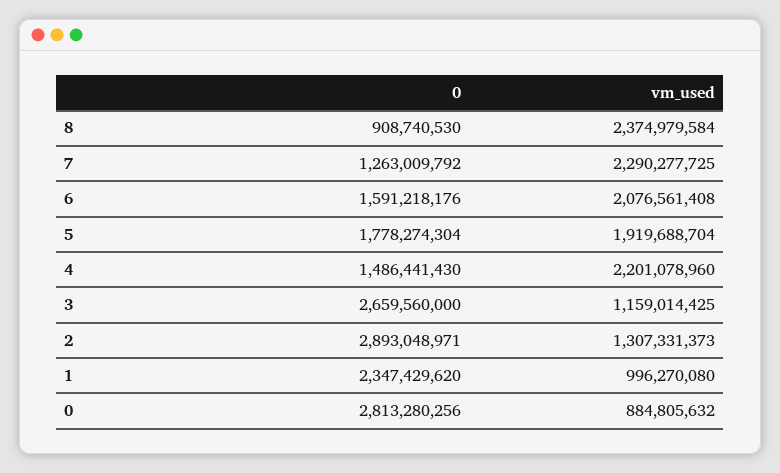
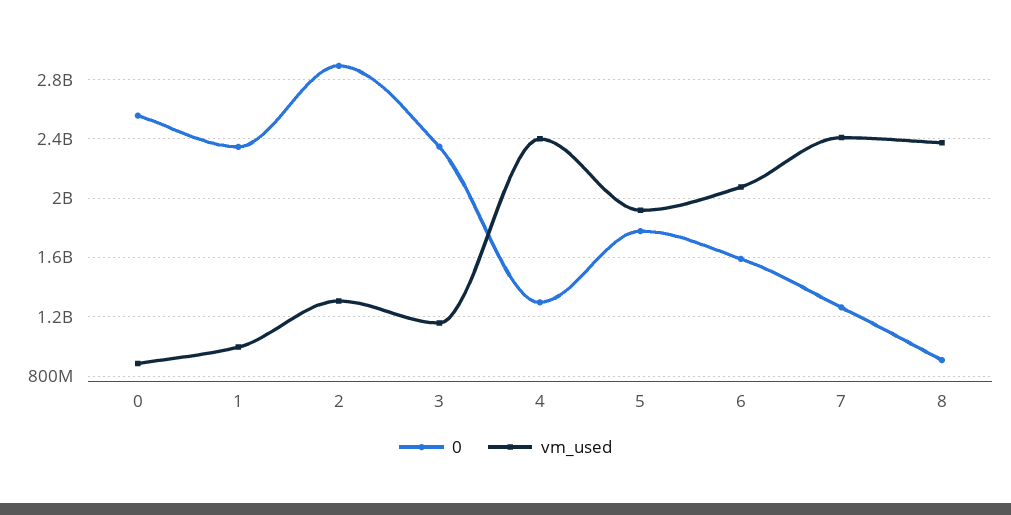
vm_used, 7: 2290277725 -> 2400000000
0, 4: 1486441430 -> 1300000000
vm_used, 4: 2201078960 -> 2400000000
0, 3: 2659560000 -> 2350000000
0, 0: 2813280256 -> 2550000000

